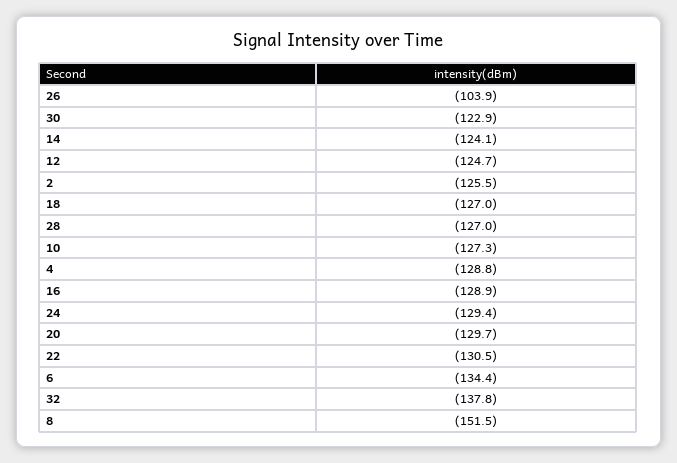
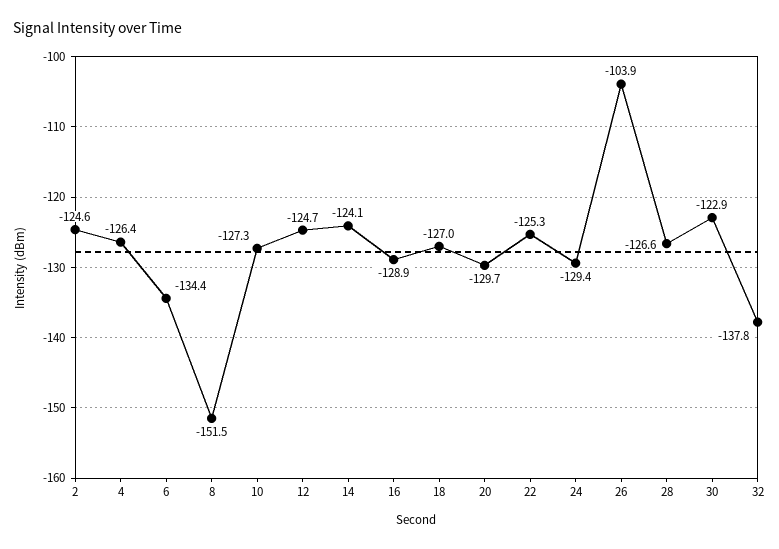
2: -125.5 -> -124.6
28: -127 -> -126.6
4: -128.8 -> -126.4
22: -130.5 -> -125.3

